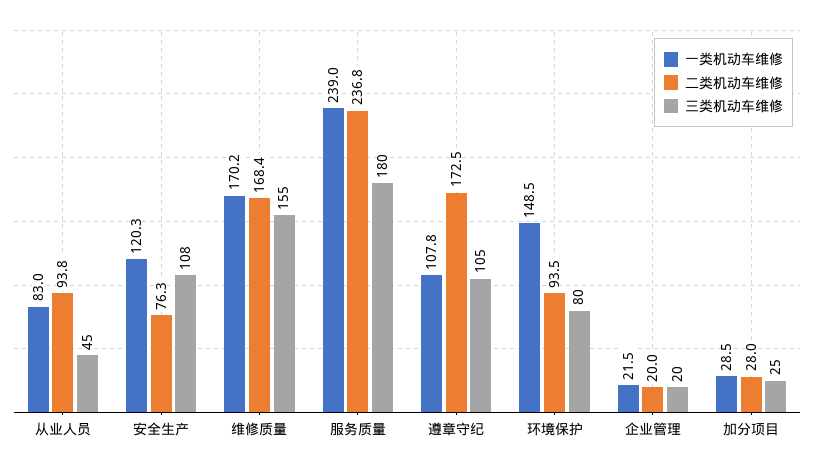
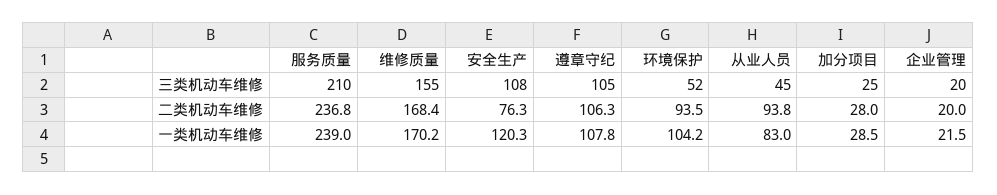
三类机动车维修, 服务质量: 180 -> 210
二类机动车维修, 遵章守纪: 172.5 -> 106.3
一类机动车维修, 环境保护: 148.5 -> 104.2
三类机动车维修, 环境保护: 80 -> 52

